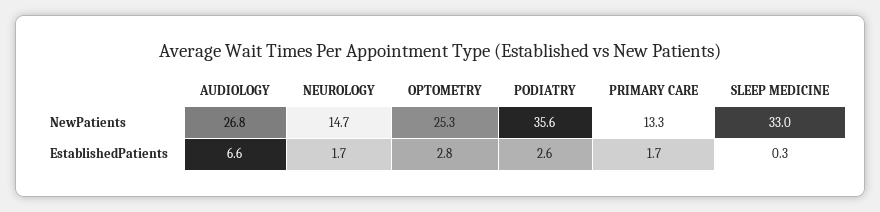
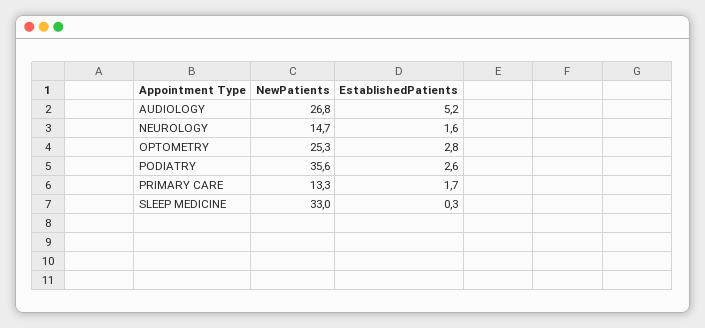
AUDIOLOGY, EstablishedPatients: 6.6 -> 5.2
NEUROLOGY, EstablishedPatients: 1.7 -> 1.6

